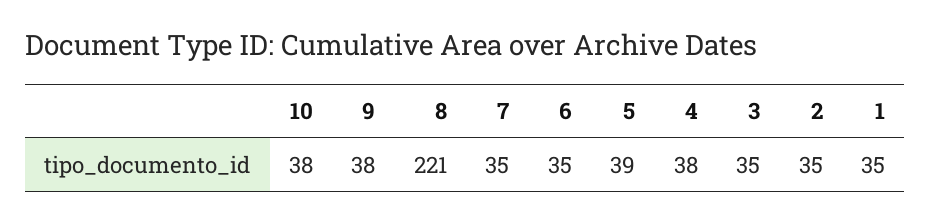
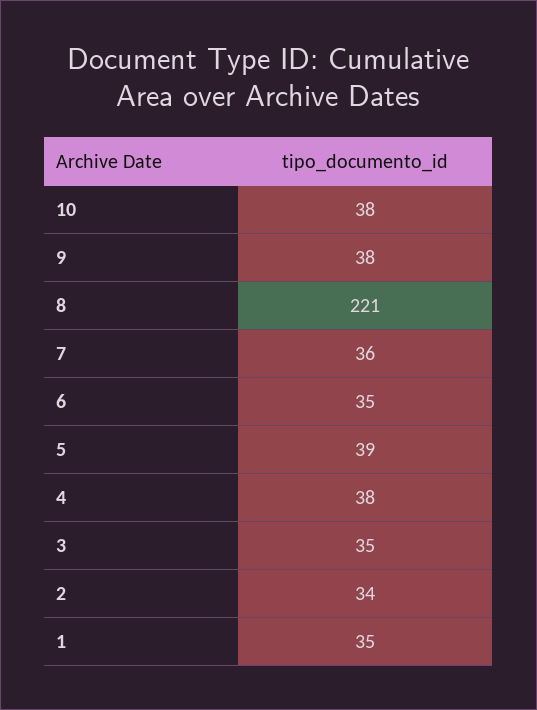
7: 35 -> 36
2: 35 -> 34

